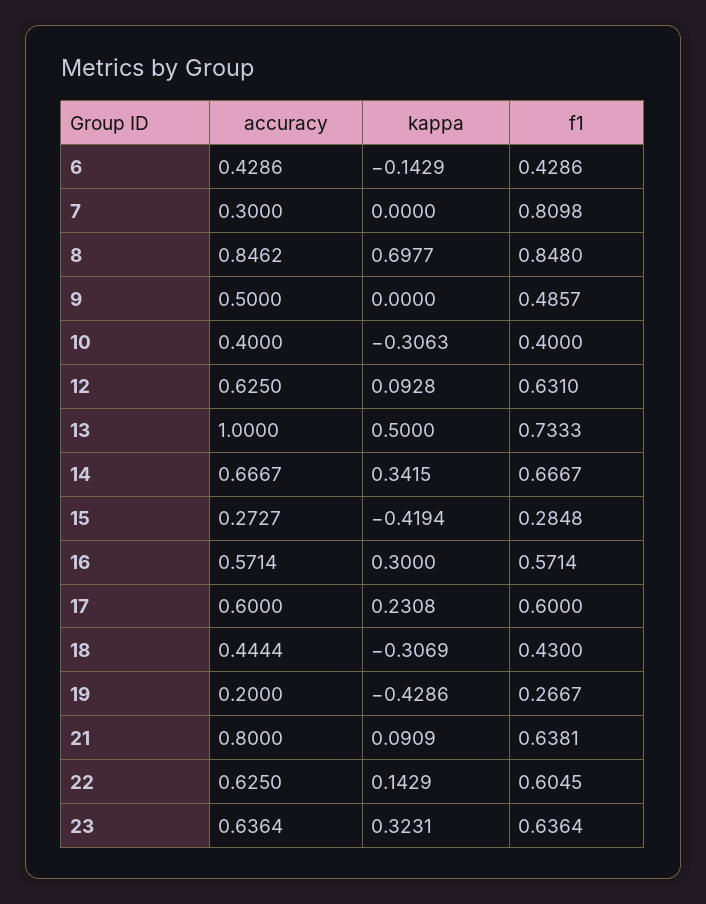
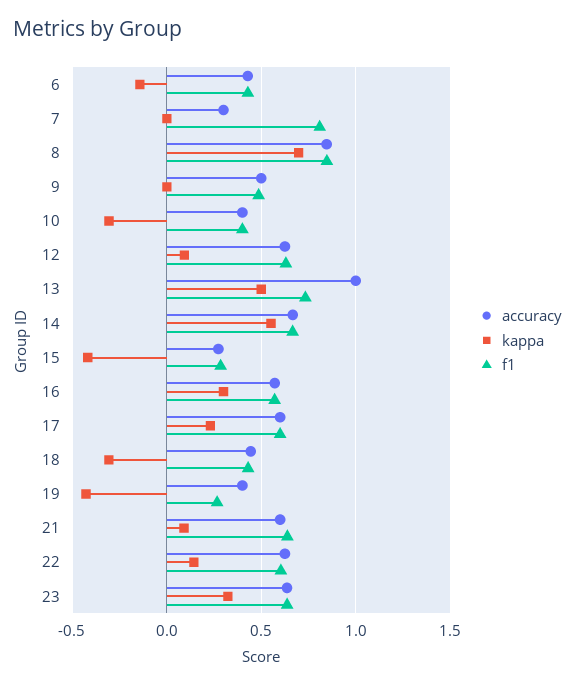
kappa, 14: 0.3415 -> 0.55
accuracy, 19: 0.2 -> 0.4
accuracy, 21: 0.8 -> 0.6

